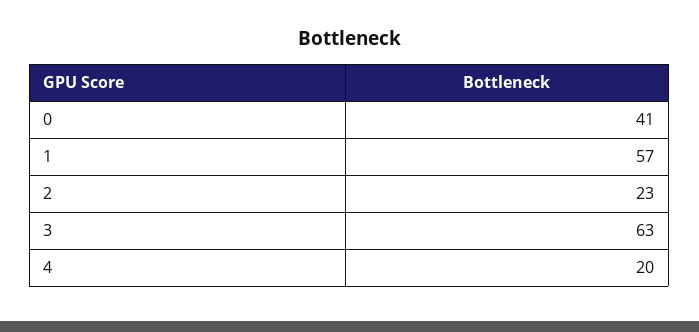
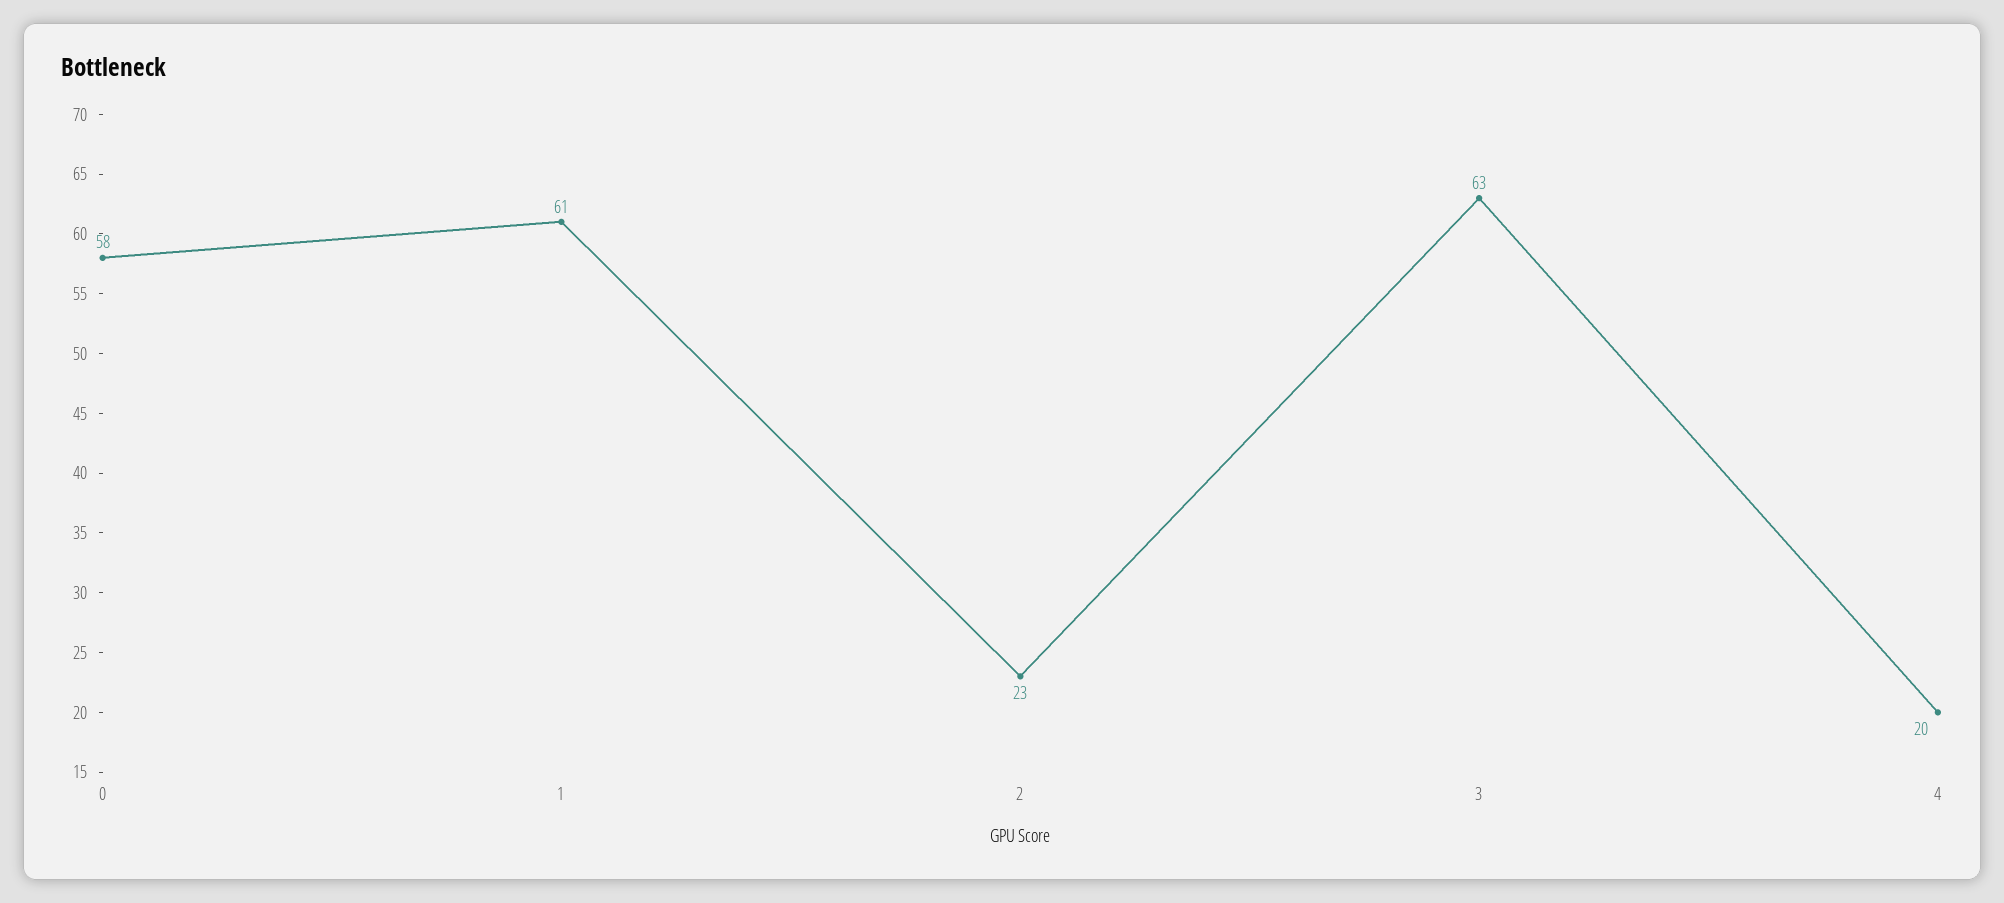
0: 41 -> 58
1: 57 -> 61

